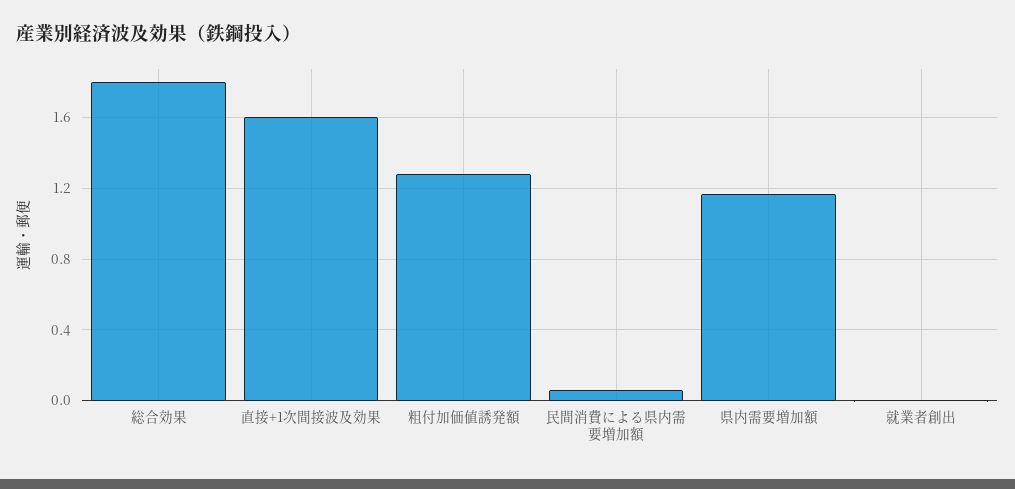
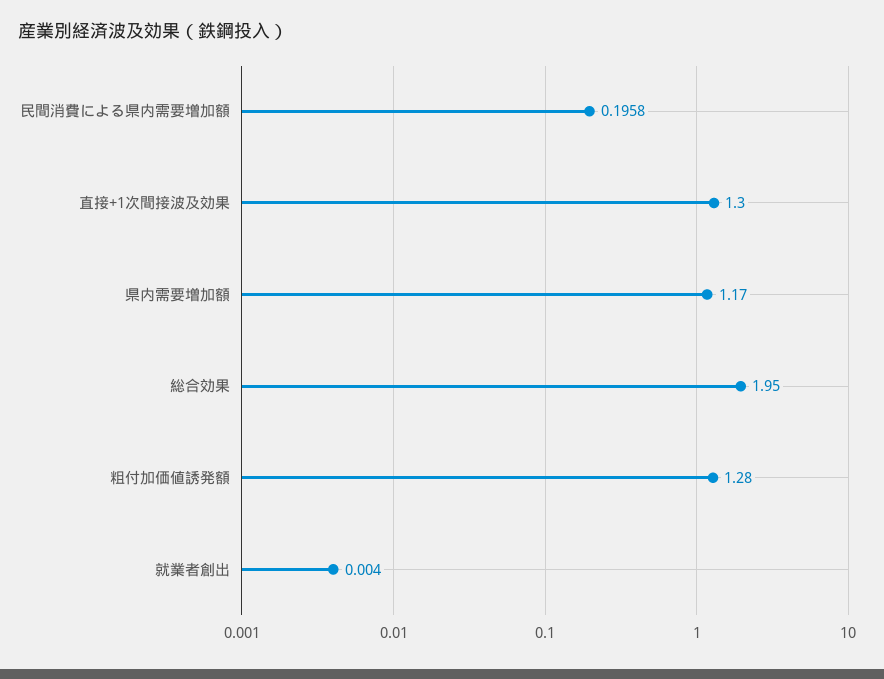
総合効果: 1.8 -> 1.95
直接+1次間接波及効果: 1.6 -> 1.3
民間消費による県内需要増加額: 0.05 -> 0.1958

